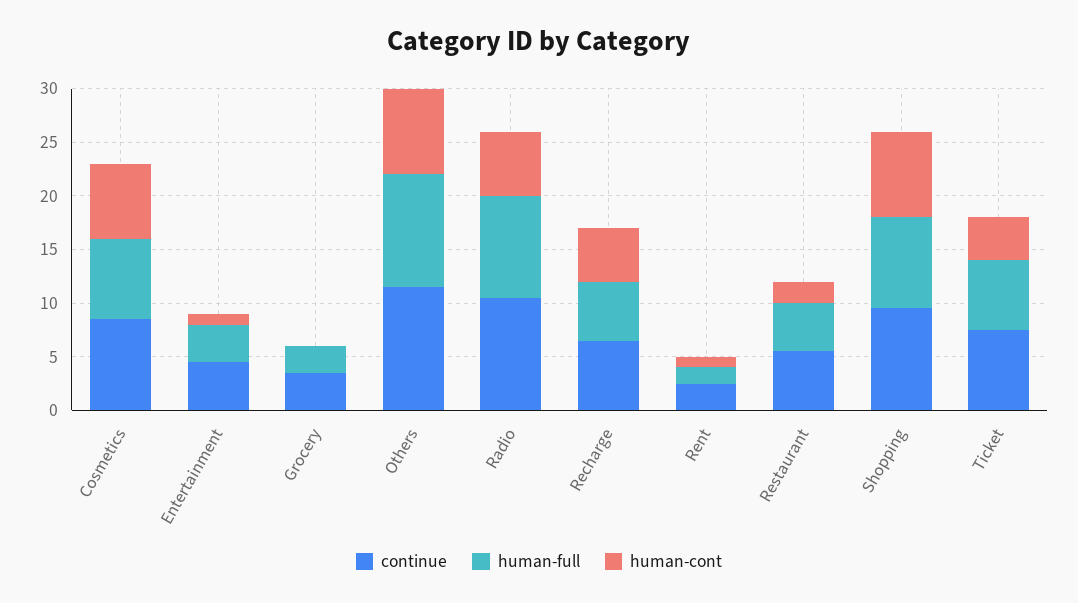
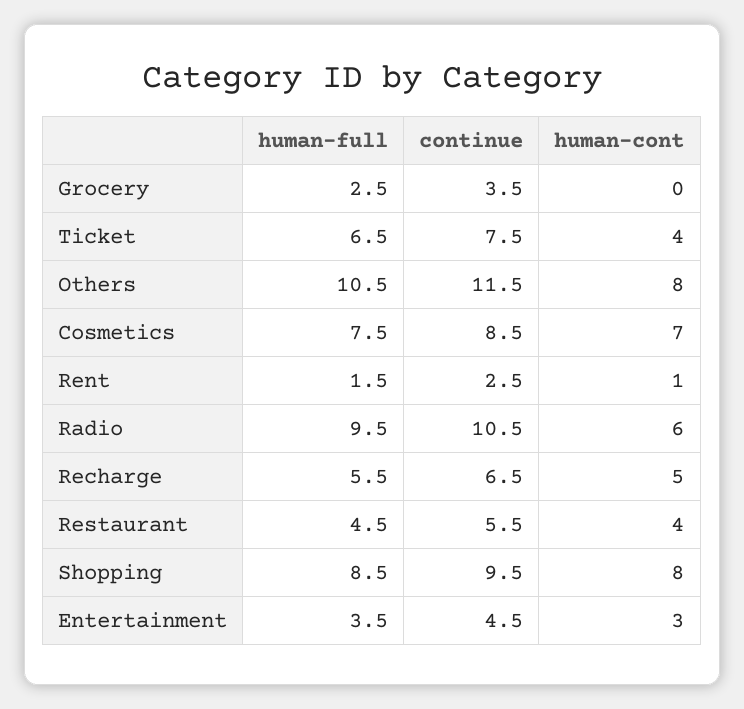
human-cont, Entertainment: 1 -> 3
human-cont, Restaurant: 2 -> 4

